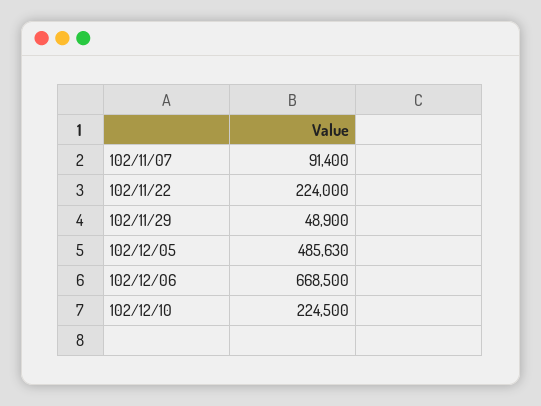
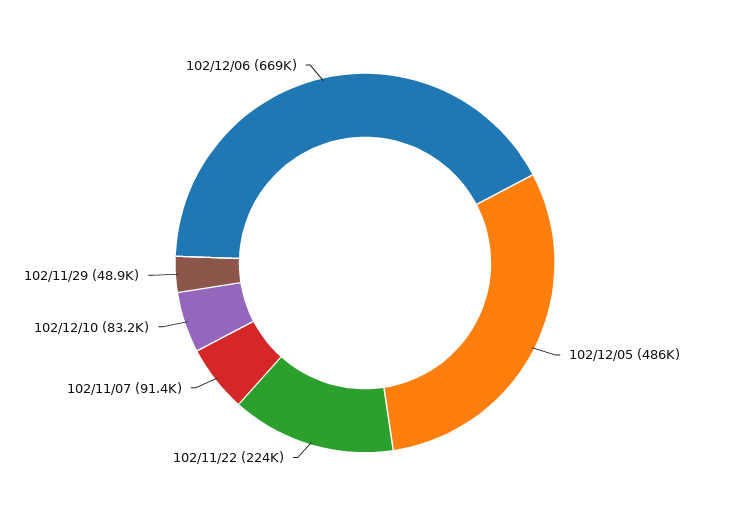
102/12/10: 224500 -> 83200

